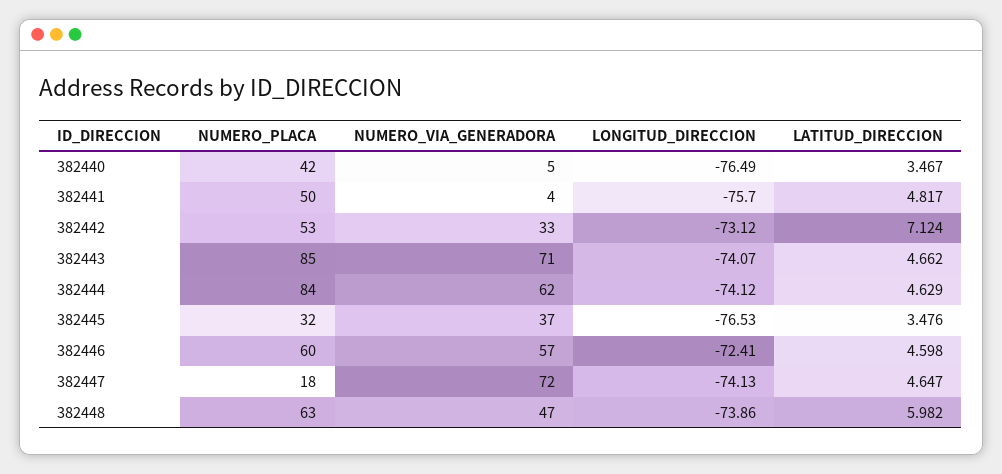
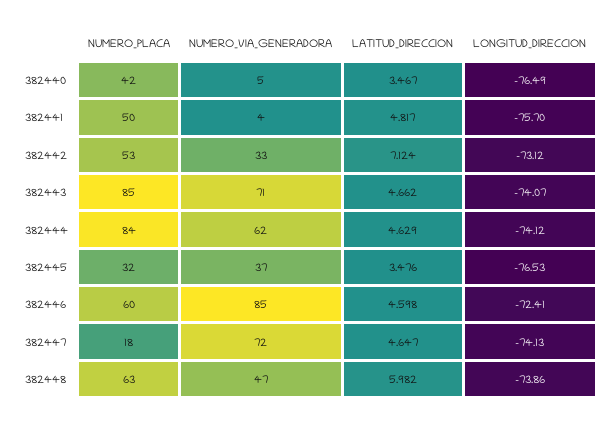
NUMERO_VIA_GENERADORA, 382446: 57 -> 85

